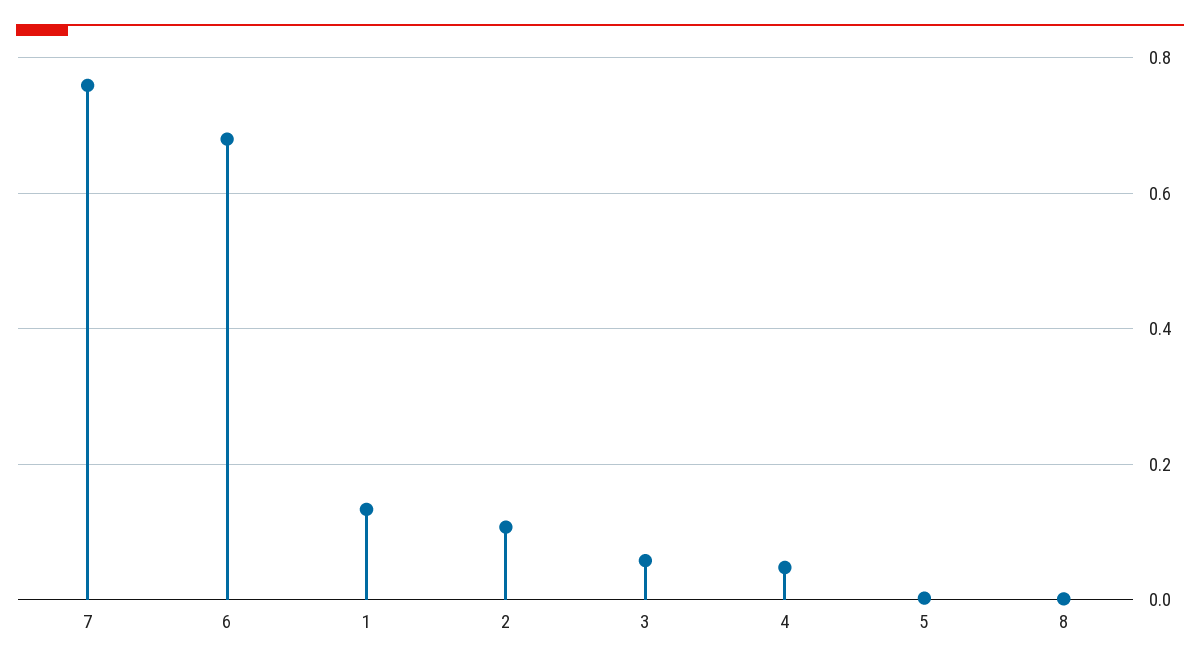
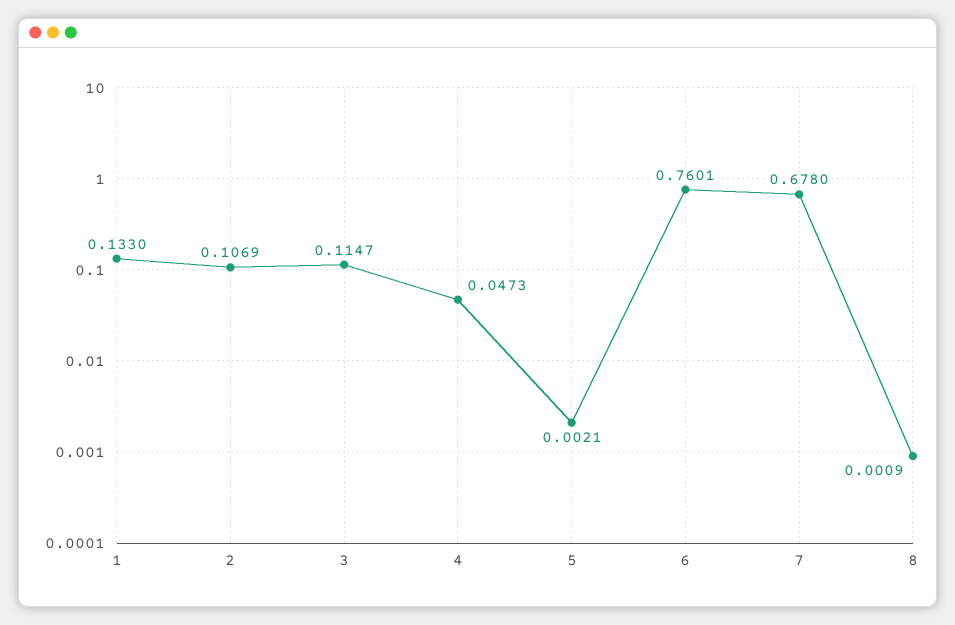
7: 0.76 -> 0.678
6: 0.68 -> 0.7601
3: 0.06 -> 0.1147

